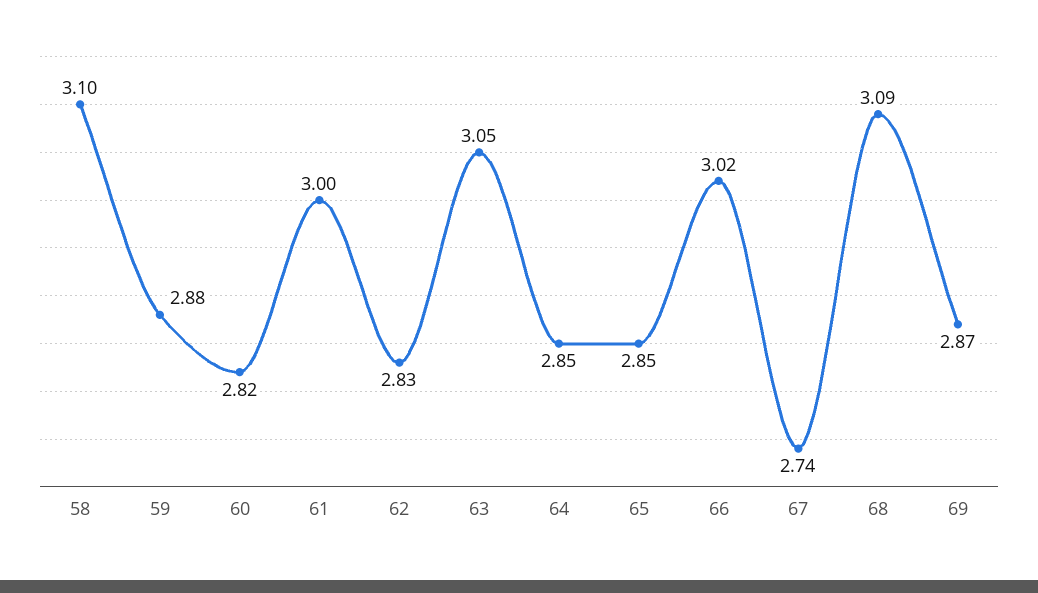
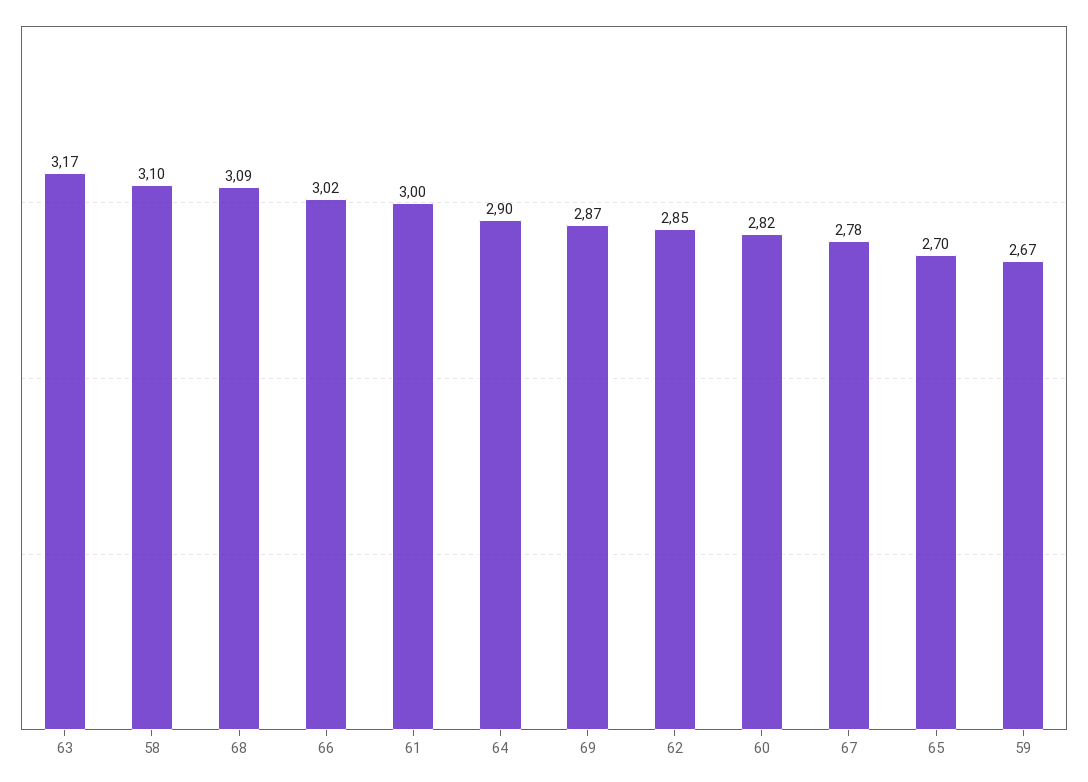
59: 2.88 -> 2.67
62: 2.83 -> 2.85
63: 3.05 -> 3.17
64: 2.85 -> 2.9
65: 2.85 -> 2.7
67: 2.74 -> 2.78

